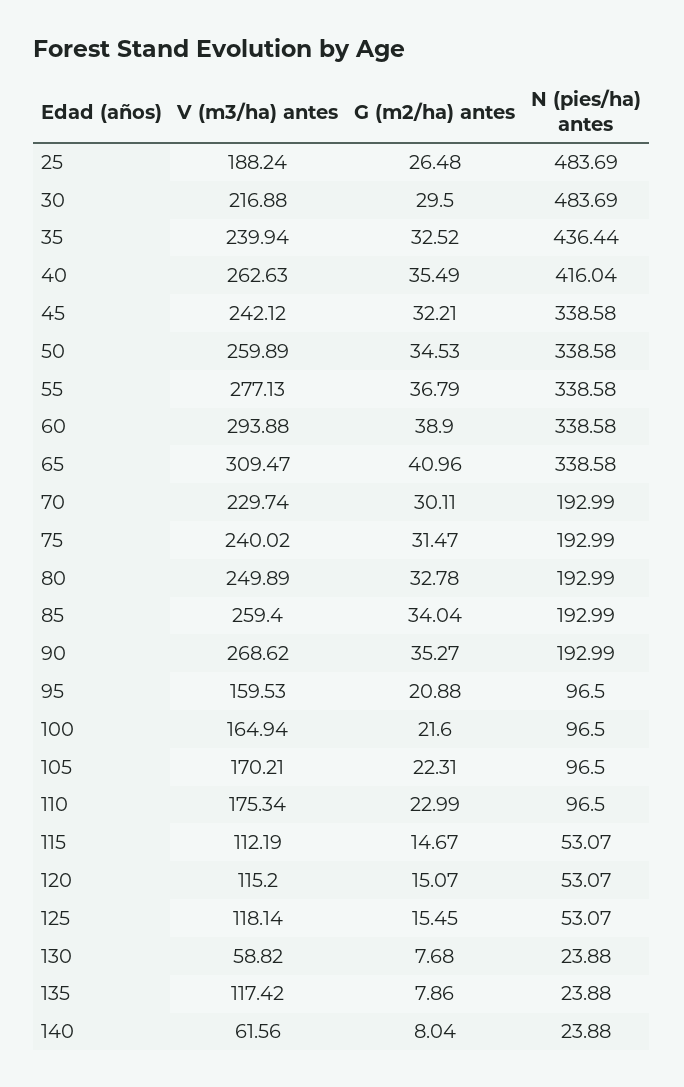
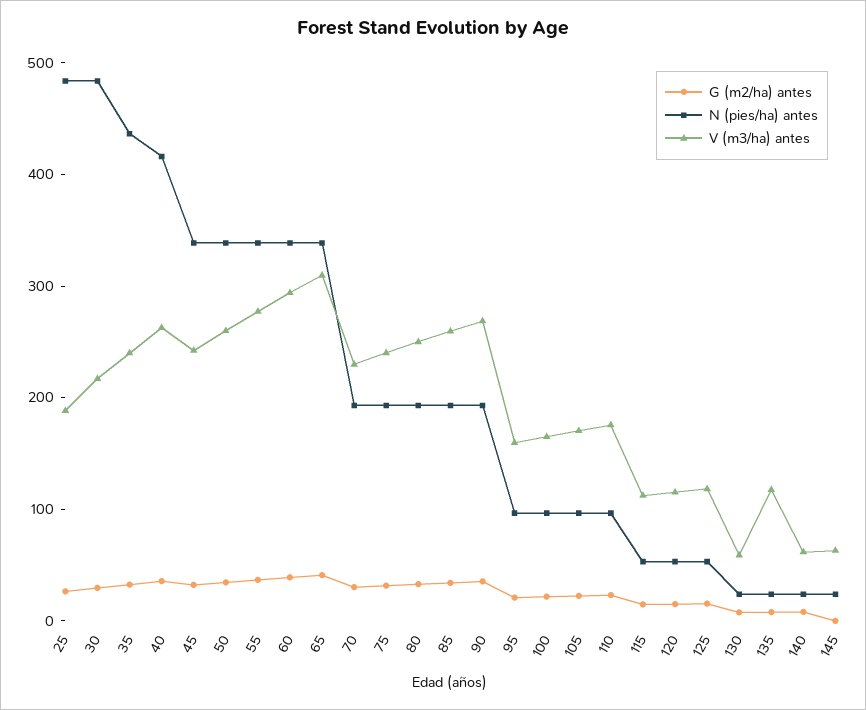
G (m2/ha) antes, 145: none -> 0
N (pies/ha) antes, 145: none -> 20
V (m3/ha) antes, 145: none -> 60

